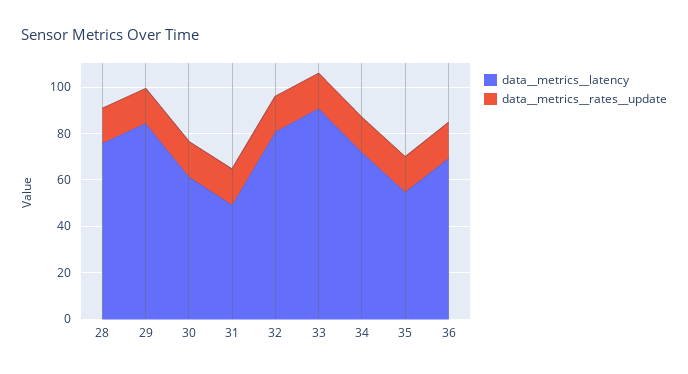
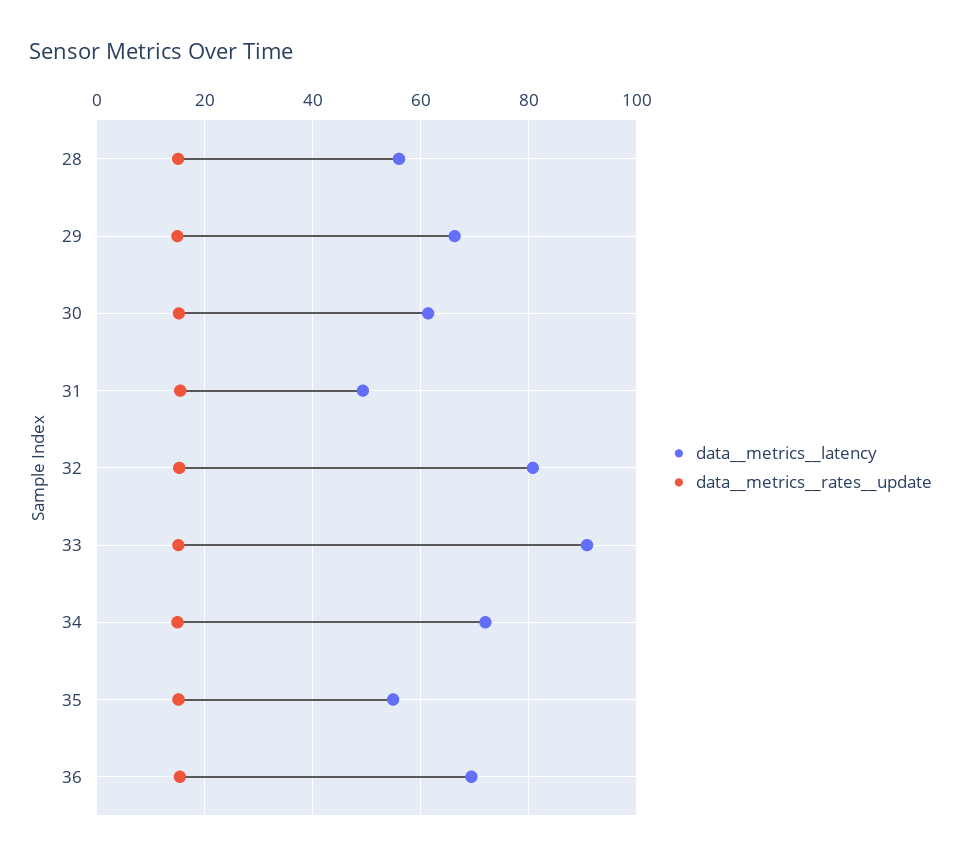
data__metrics__latency, 28: 75 -> 56
data__metrics__latency, 29: 85 -> 66

